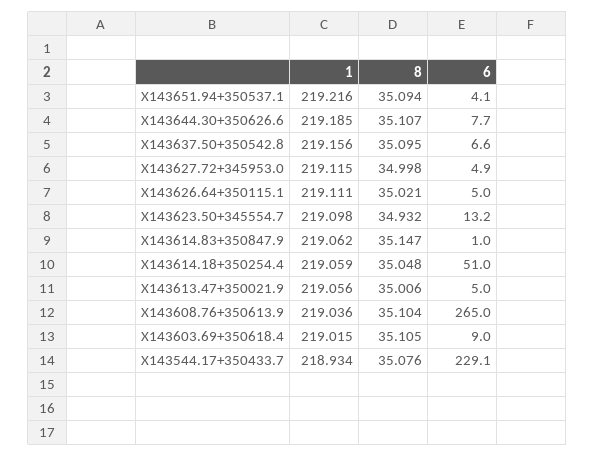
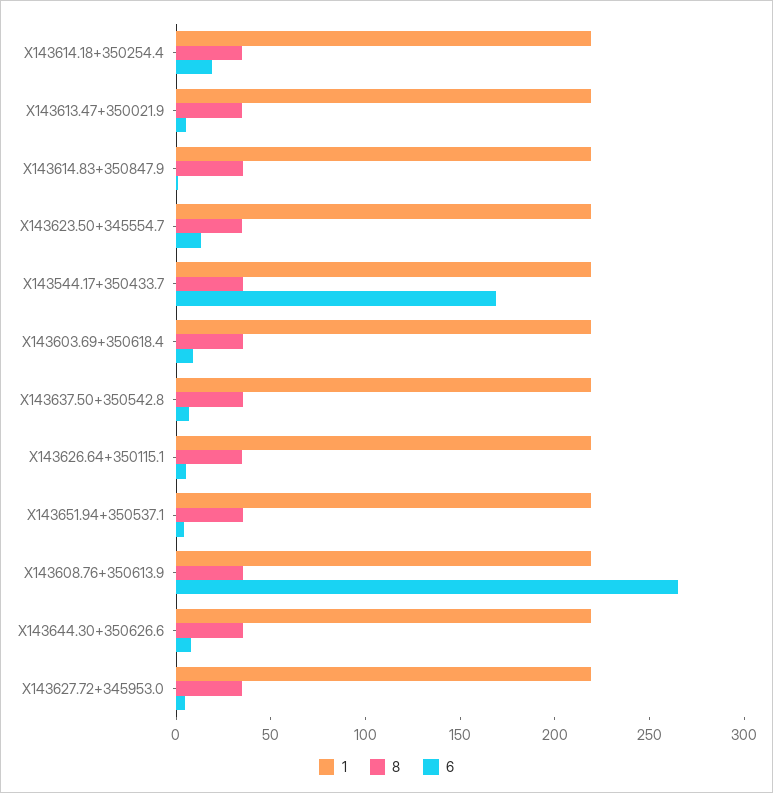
6, X143614.18+350254.4: 51 -> 20
6, X143544.17+350433.7: 229.1 -> 170

